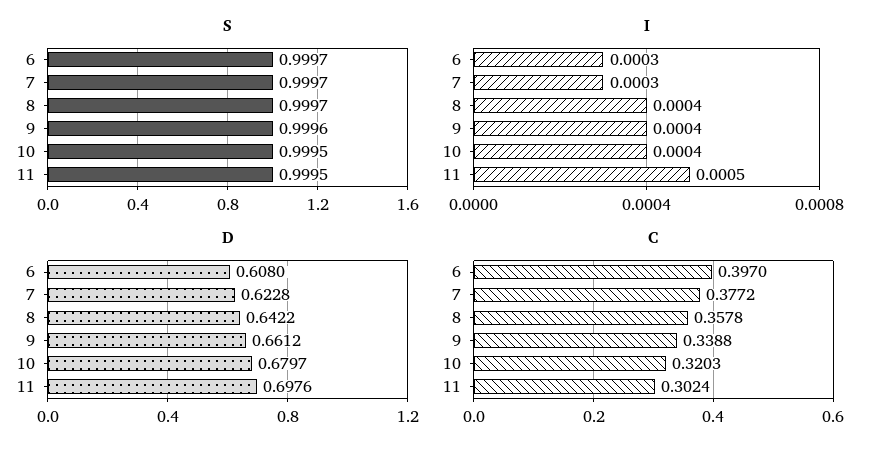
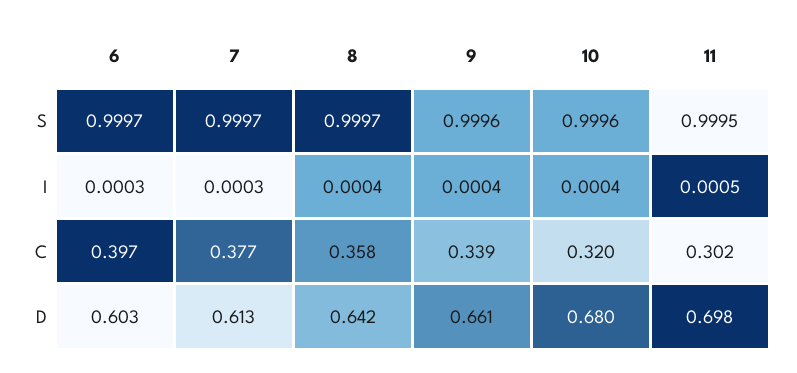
S, 10: 0.9995 -> 0.9996
D, 6: 0.608 -> 0.603
D, 7: 0.6228 -> 0.613

